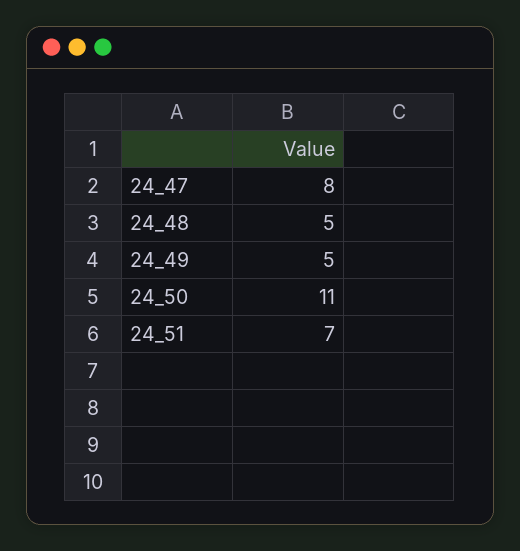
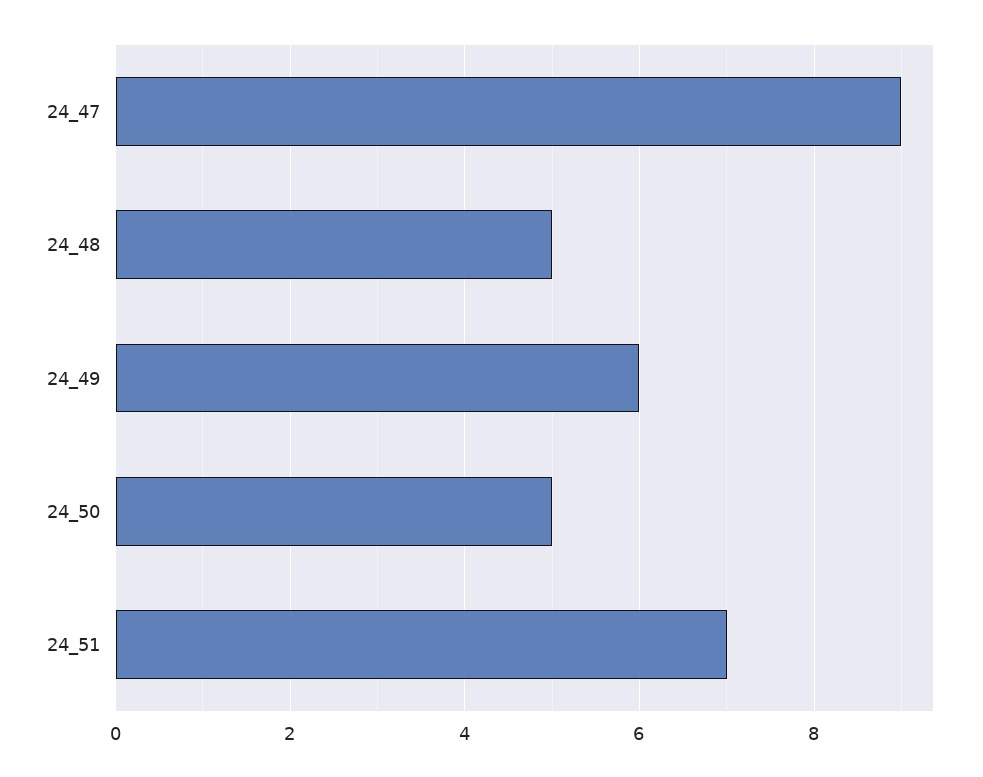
24_47: 8 -> 9
24_49: 5 -> 6
24_50: 11 -> 5

